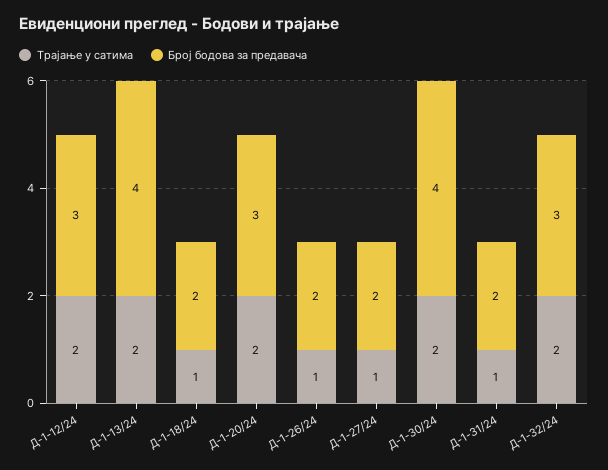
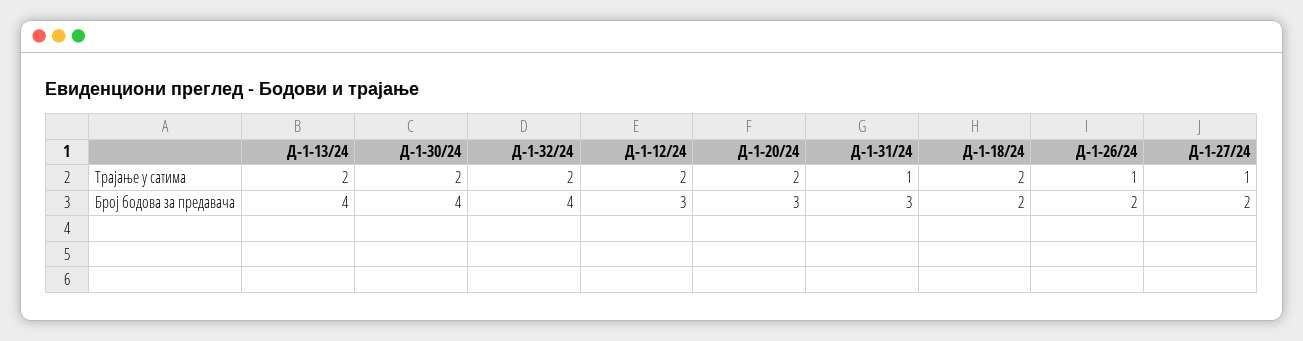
Трајање у сатима, Д-1-18/24: 1 -> 2
Број бодова за предавача, Д-1-31/24: 2 -> 3
Број бодова за предавача, Д-1-32/24: 3 -> 4

